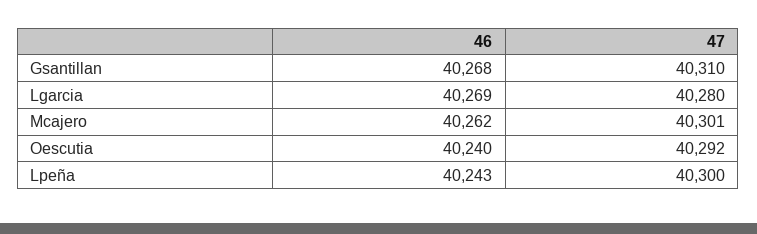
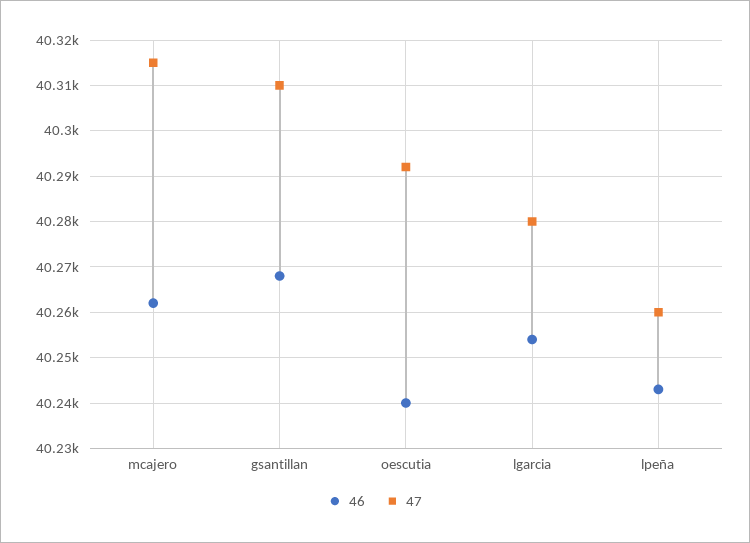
46, Lgarcia: 40269 -> 40255
47, Mcajero: 40301 -> 40315
47, Lpeña: 40300 -> 40260

